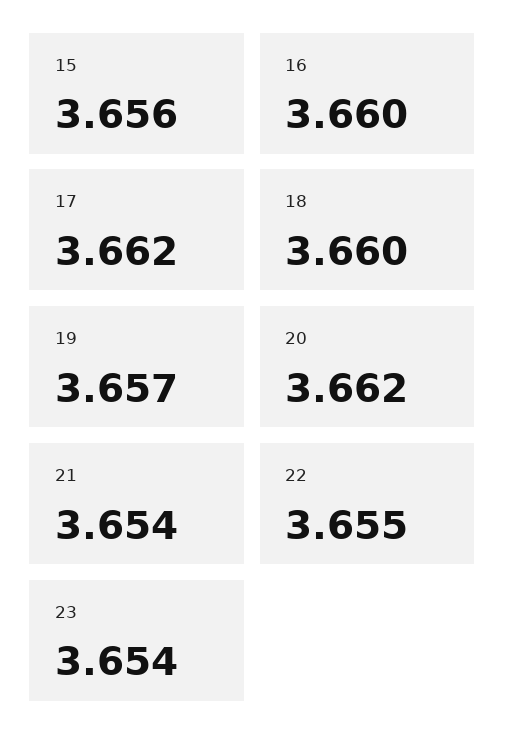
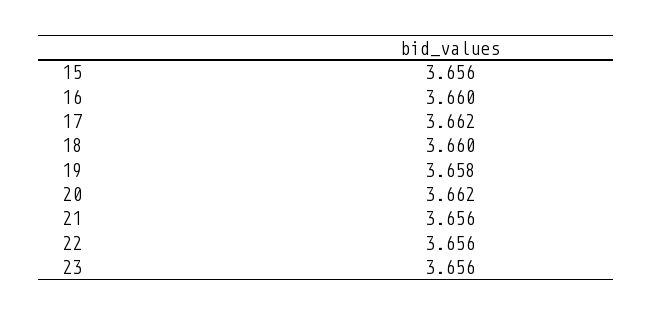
19: 3.657 -> 3.658
21: 3.654 -> 3.656
22: 3.655 -> 3.656
23: 3.654 -> 3.656

